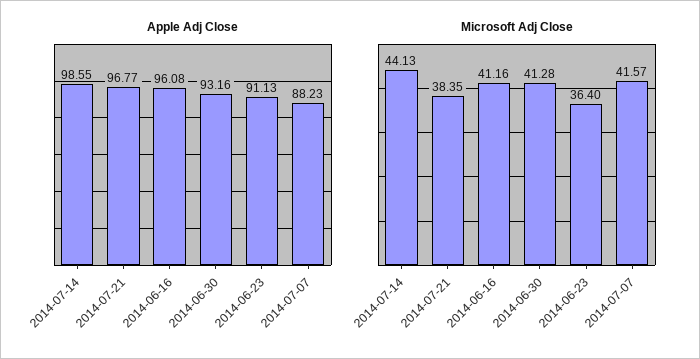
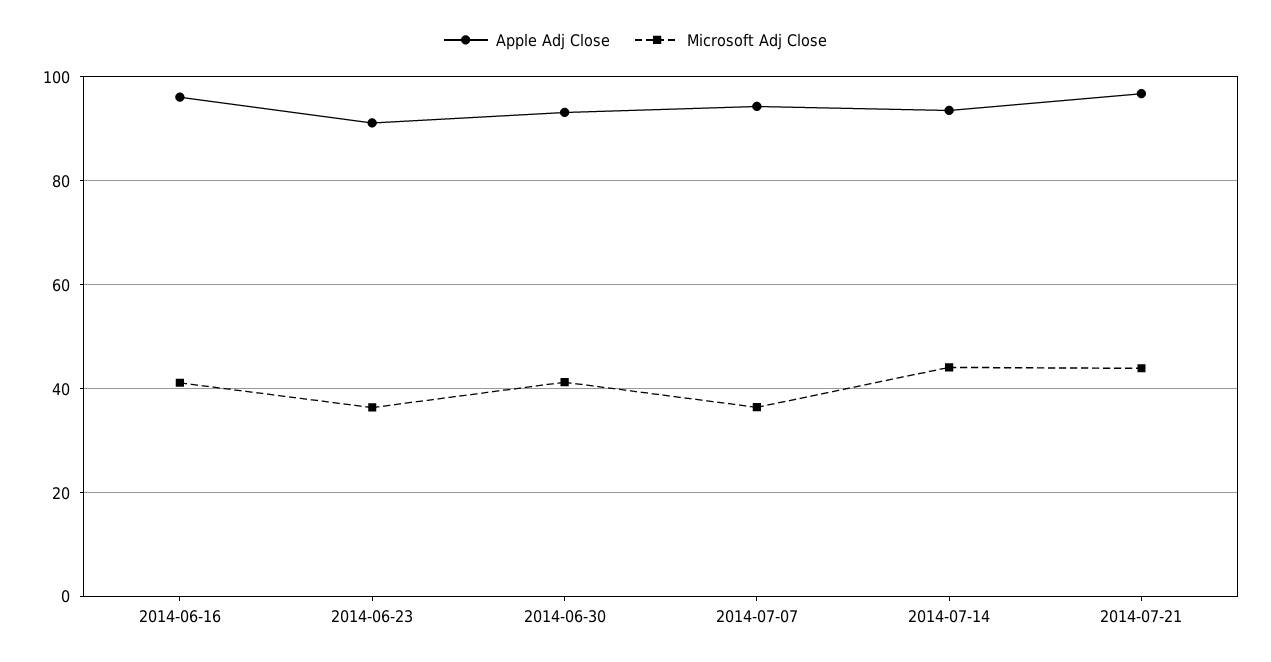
Apple Adj Close, 2014-07-14: 98.55 -> 94
Apple Adj Close, 2014-07-07: 88.23 -> 94
Microsoft Adj Close, 2014-07-21: 38.35 -> 44
Microsoft Adj Close, 2014-07-07: 41.57 -> 36

